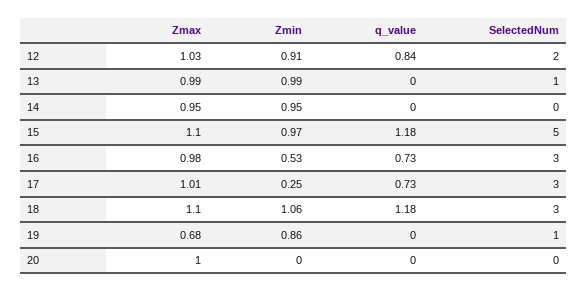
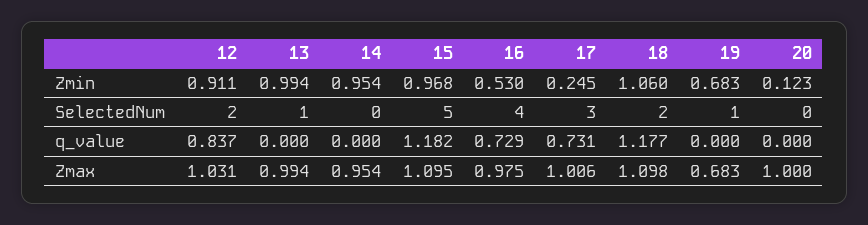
SelectedNum, 16: 3 -> 4
SelectedNum, 18: 3 -> 2
Zmin, 19: 0.86 -> 0.683
Zmin, 20: 0 -> 0.123

